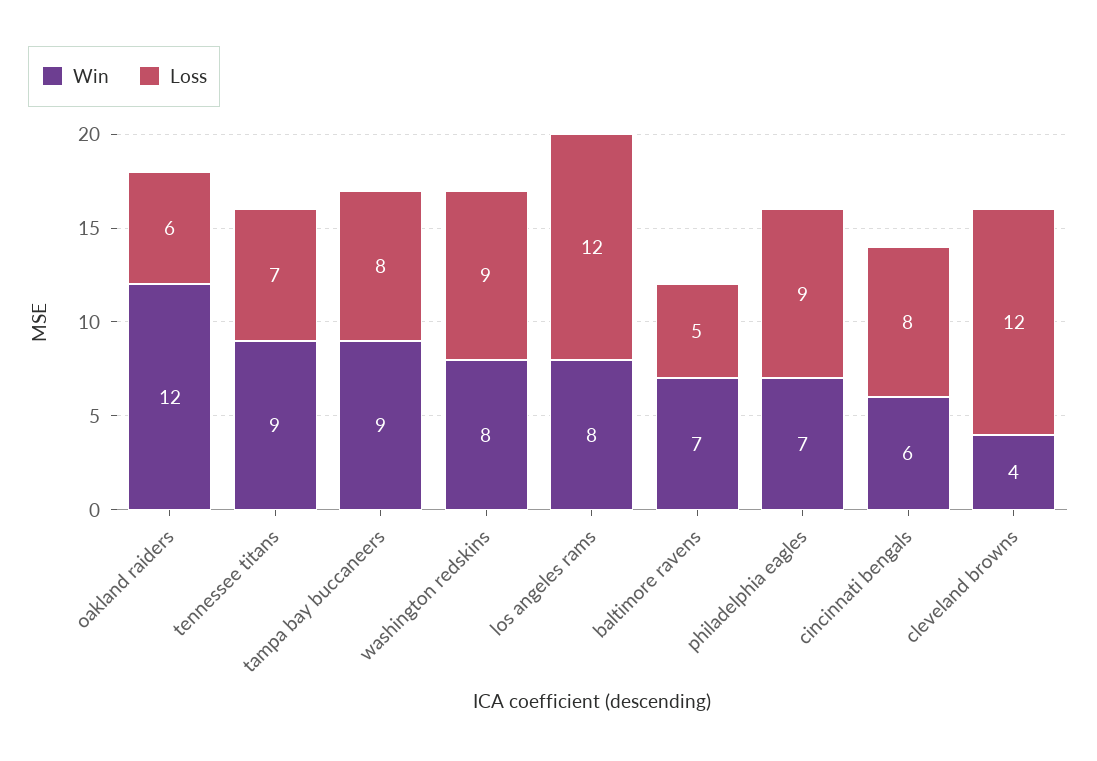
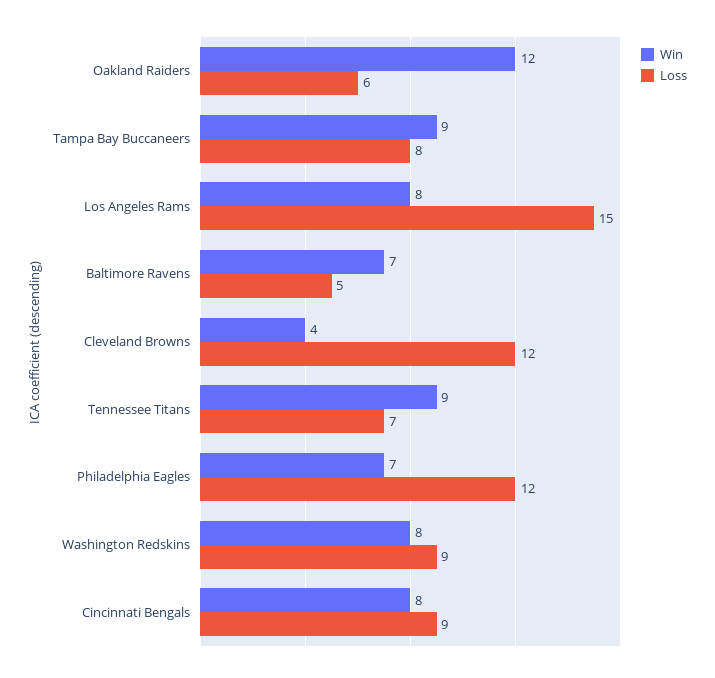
Loss, los angeles rams: 12 -> 15
Loss, philadelphia eagles: 9 -> 12
Win, cincinnati bengals: 6 -> 8
Loss, cincinnati bengals: 8 -> 9

